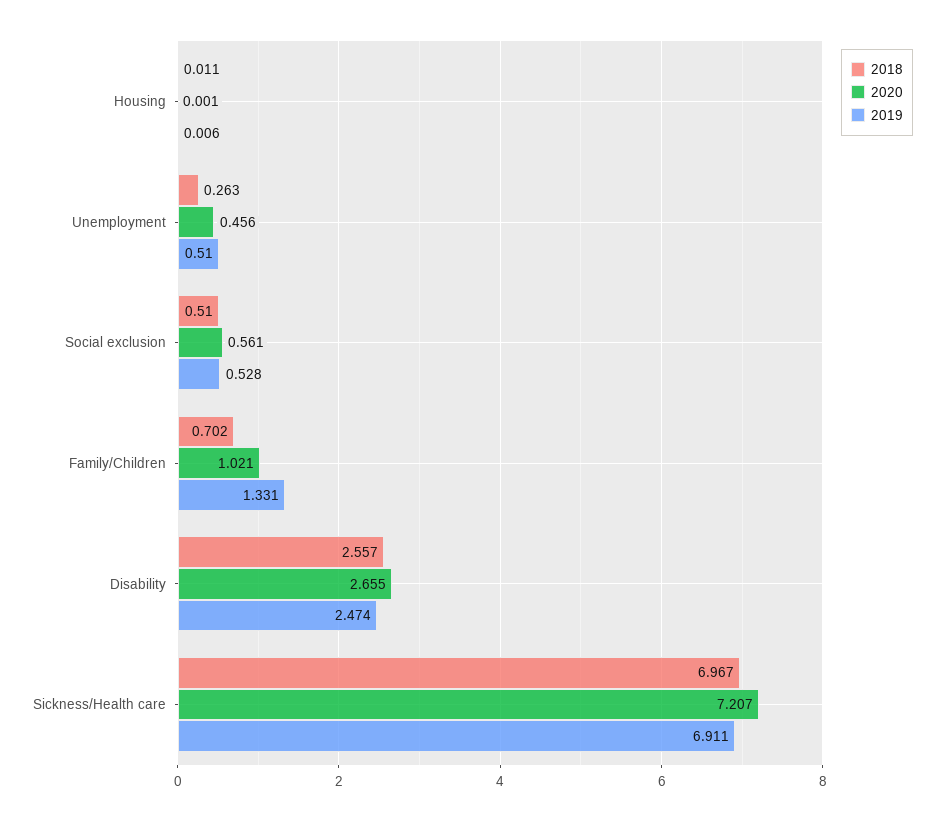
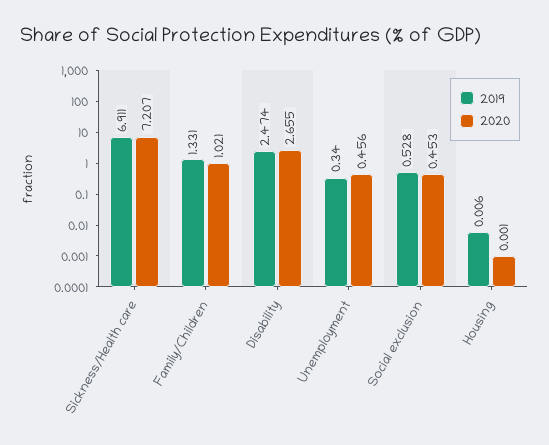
2018, Housing: 0.011 -> none
2018, Unemployment: 0.263 -> none
2019, Unemployment: 0.51 -> 0.34
2018, Social exclusion: 0.51 -> none
2020, Social exclusion: 0.561 -> 0.453
2018, Family/Children: 0.702 -> none
2018, Disability: 2.557 -> none
2018, Sickness/Health care: 6.967 -> none

